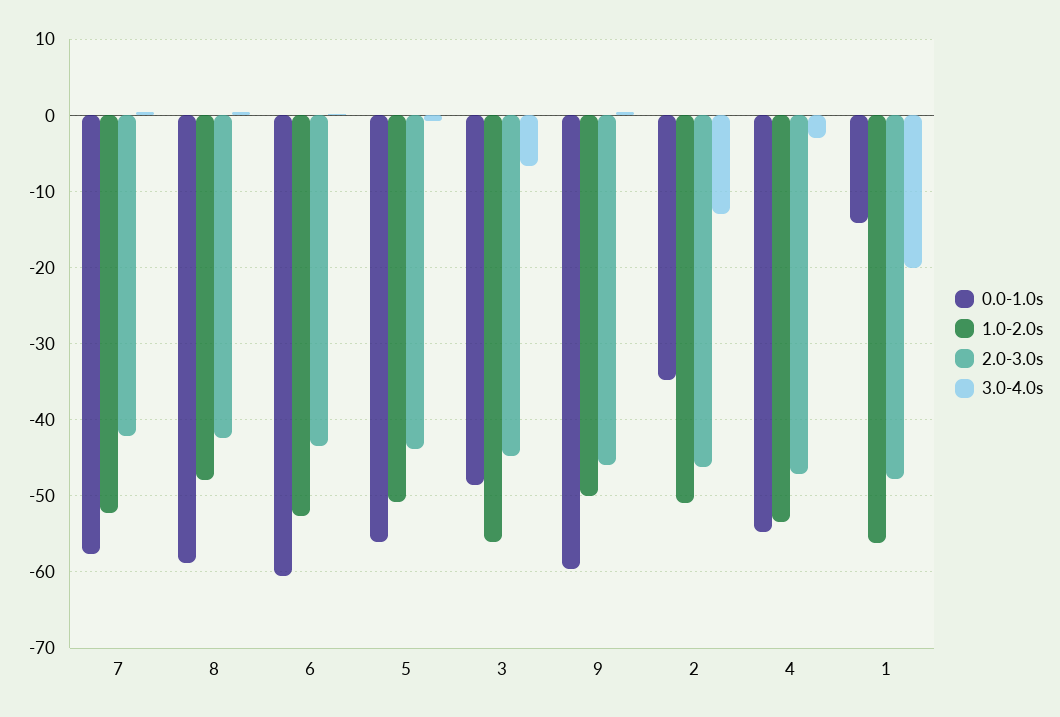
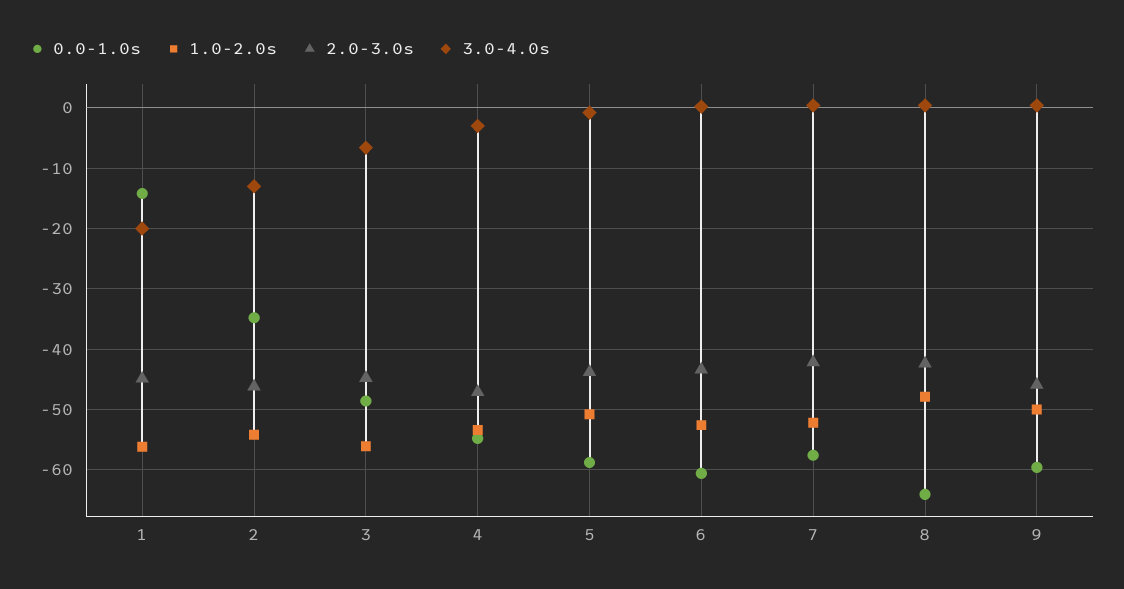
0.0-1.0s, 8: -59 -> -64
0.0-1.0s, 5: -56 -> -59
1.0-2.0s, 2: -51 -> -54
2.0-3.0s, 1: -48 -> -45

